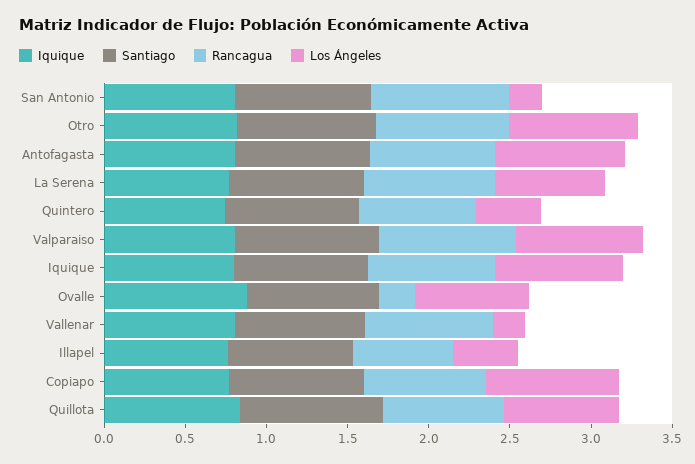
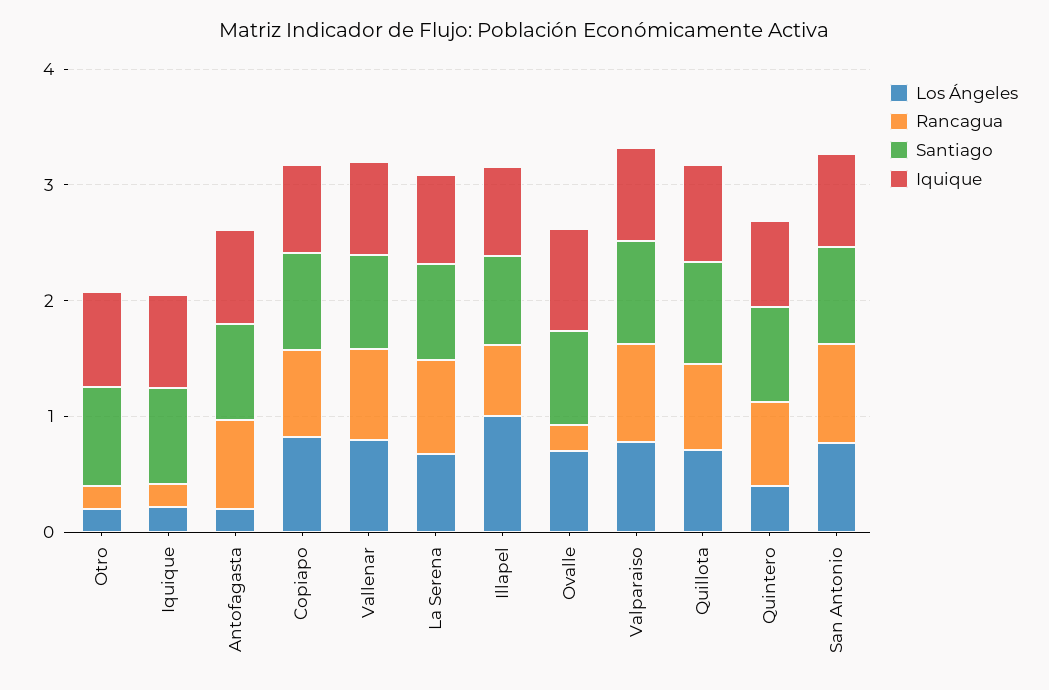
Los Ángeles, San Antonio: 0.2 -> 0.8
Rancagua, Otro: 0.8 -> 0.2
Los Ángeles, Otro: 0.8 -> 0.2
Los Ángeles, Antofagasta: 0.8 -> 0.2
Rancagua, Iquique: 0.8 -> 0.2
Los Ángeles, Iquique: 0.8 -> 0.2
Los Ángeles, Vallenar: 0.2 -> 0.8
Los Ángeles, Illapel: 0.4 -> 1

